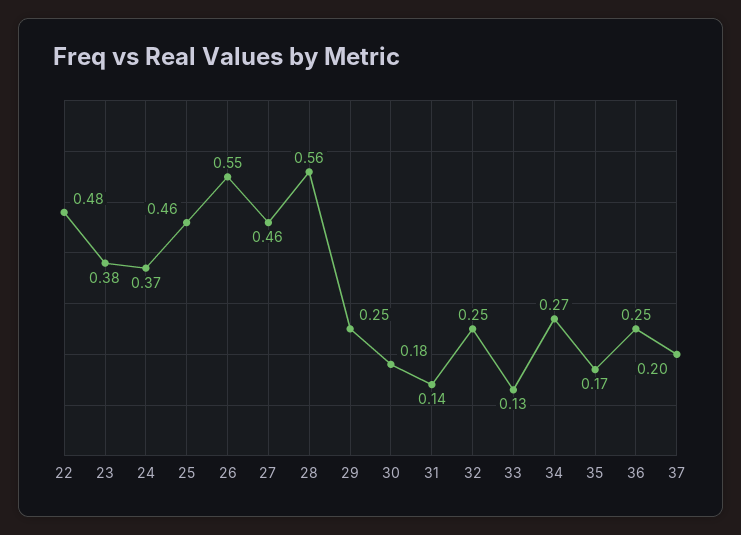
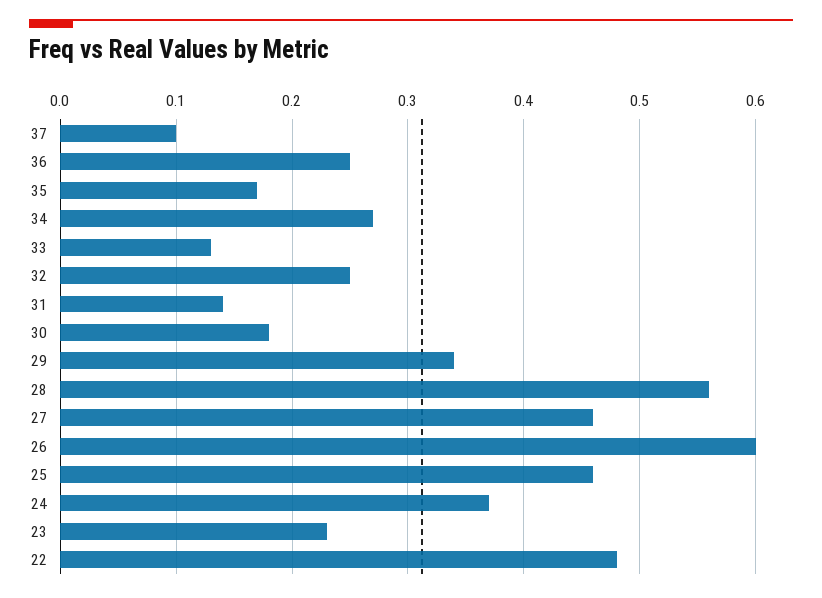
23: 0.38 -> 0.23
26: 0.55 -> 0.6
29: 0.25 -> 0.34
37: 0.2 -> 0.1

